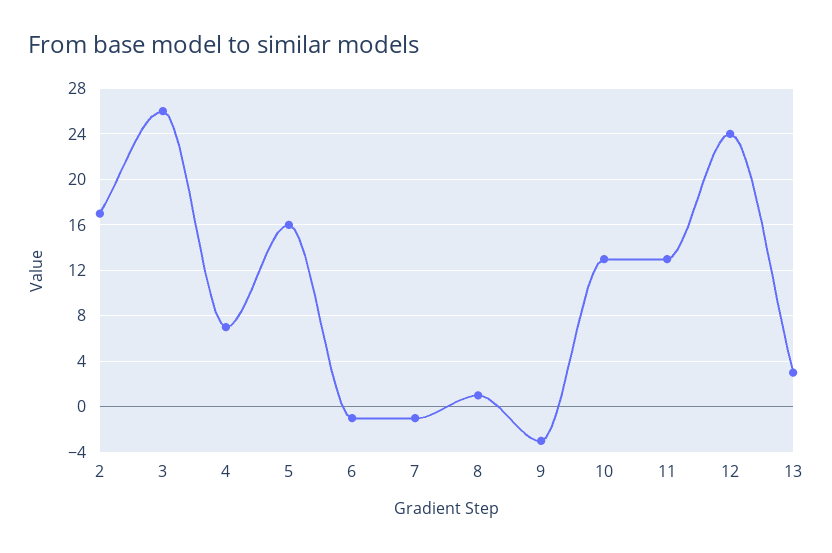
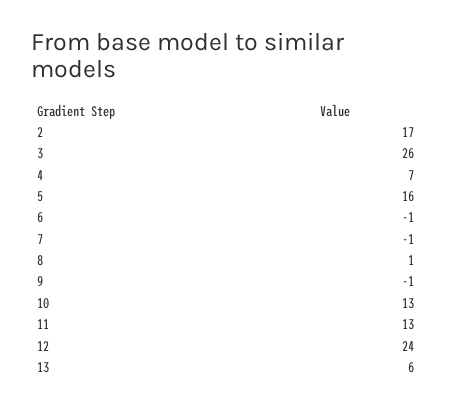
9: -3 -> -1
13: 3 -> 6

